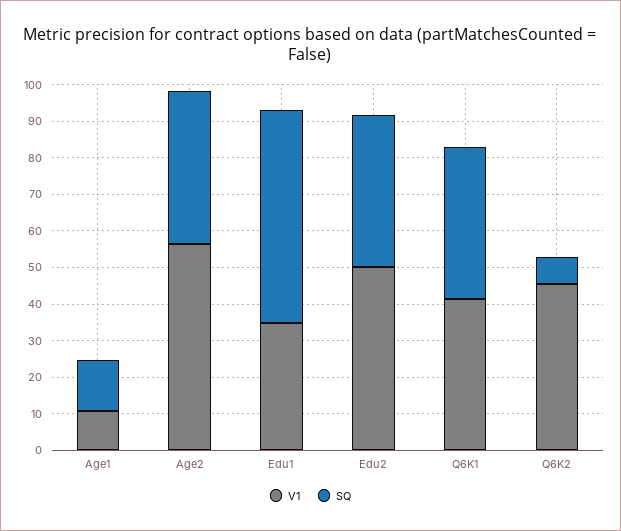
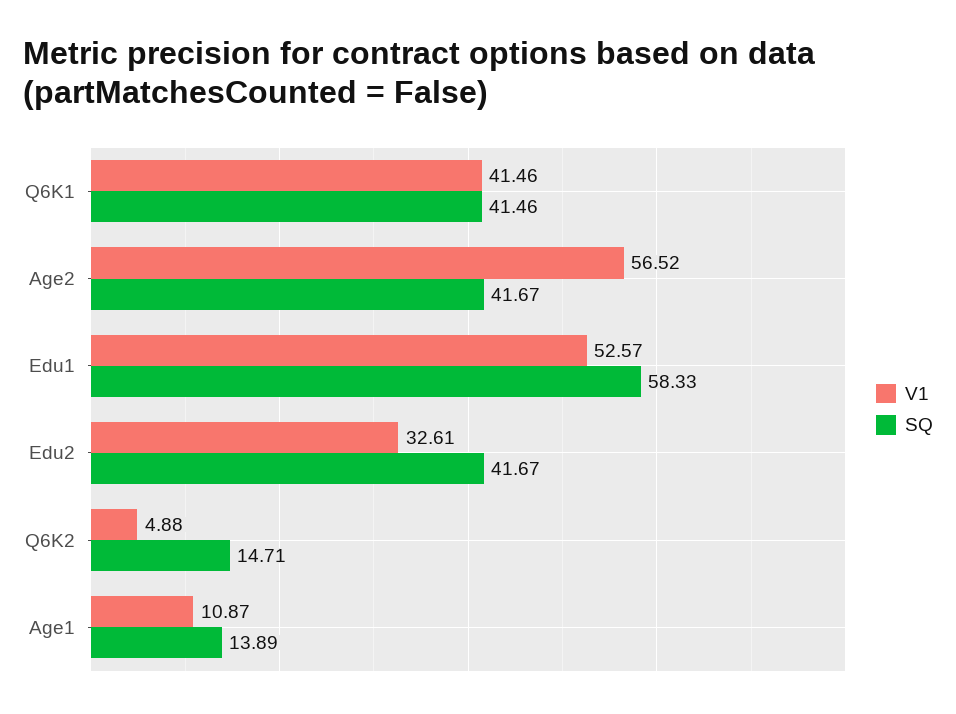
V1, Edu1: 35 -> 52.57
V1, Edu2: 50 -> 32.61
V1, Q6K2: 45 -> 4.88
SQ, Q6K2: 7.5 -> 14.71

